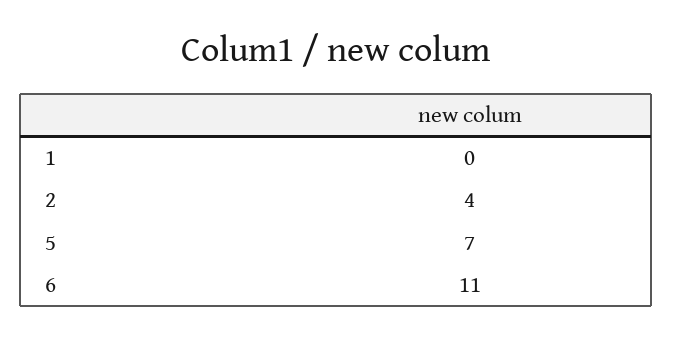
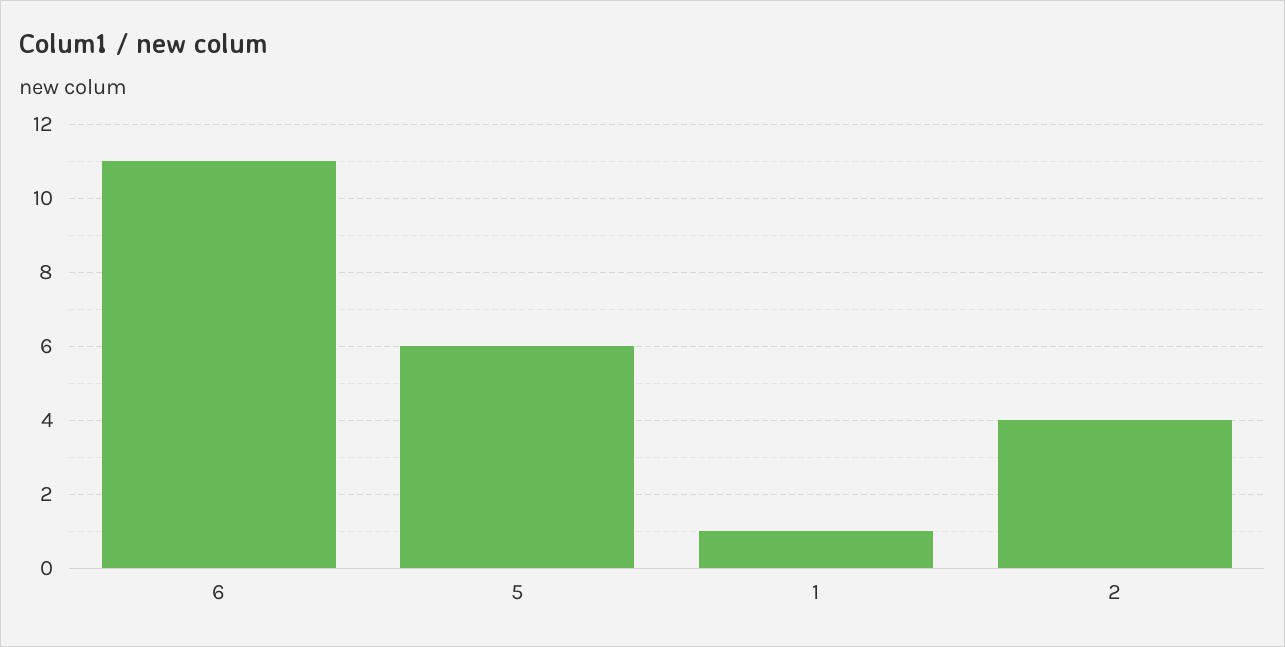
1: 0 -> 1
5: 7 -> 6

